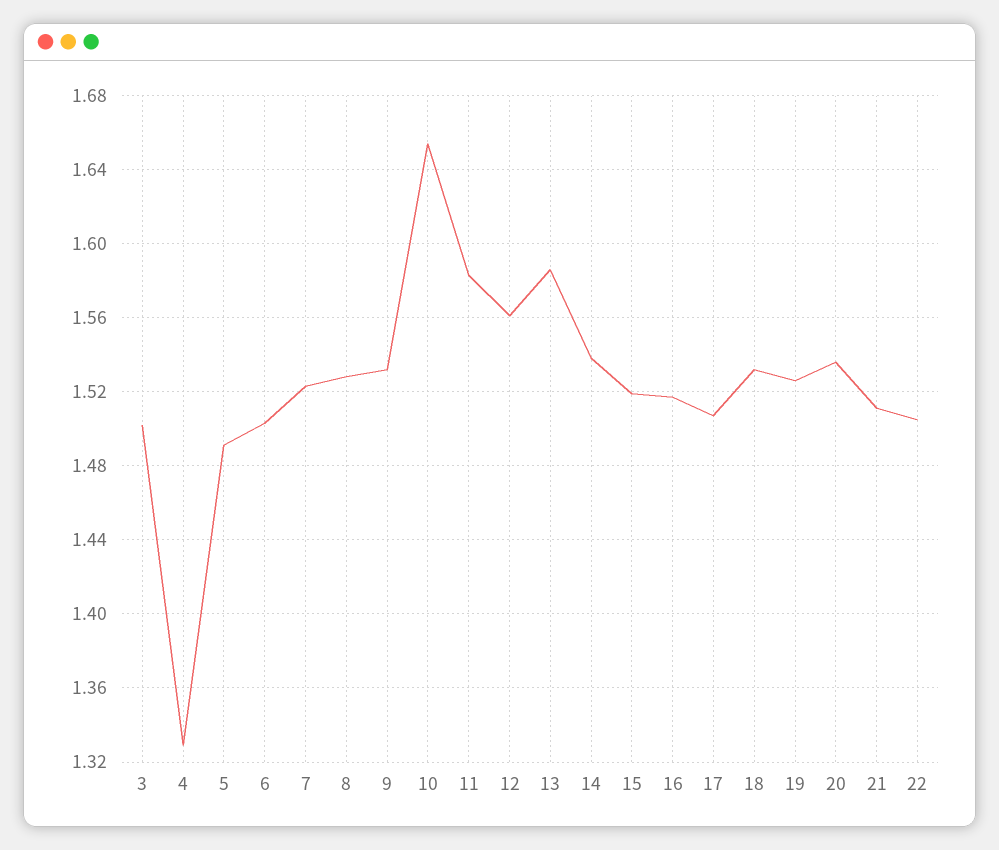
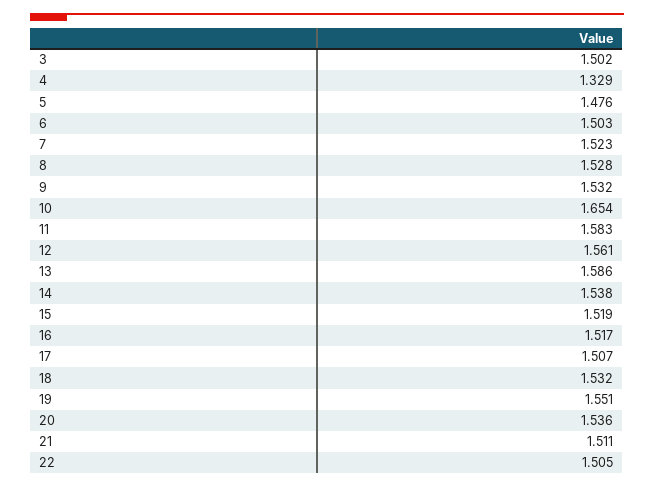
5: 1.49 -> 1.476
19: 1.525 -> 1.551

